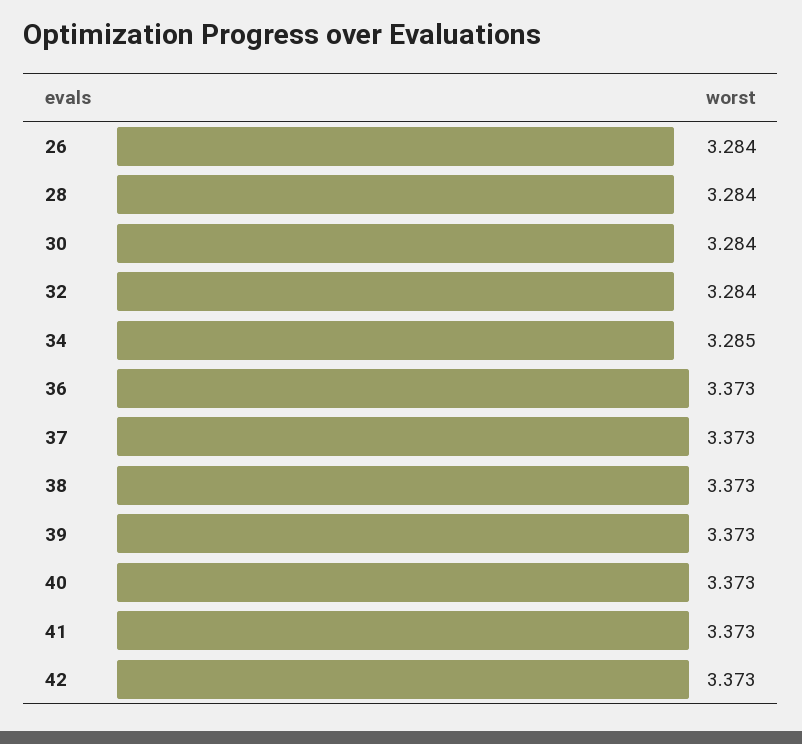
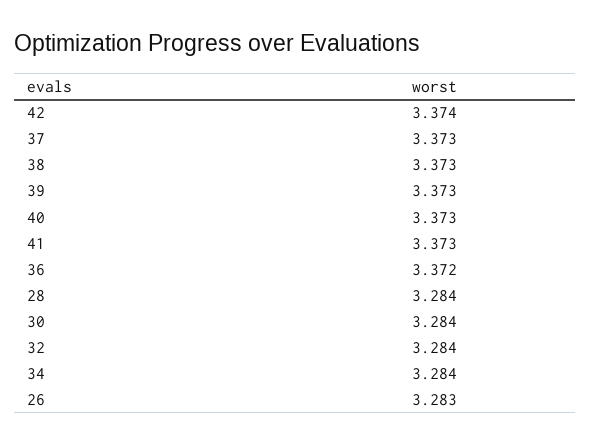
26: 3.284 -> 3.283
34: 3.285 -> 3.284
36: 3.373 -> 3.372
42: 3.373 -> 3.374

